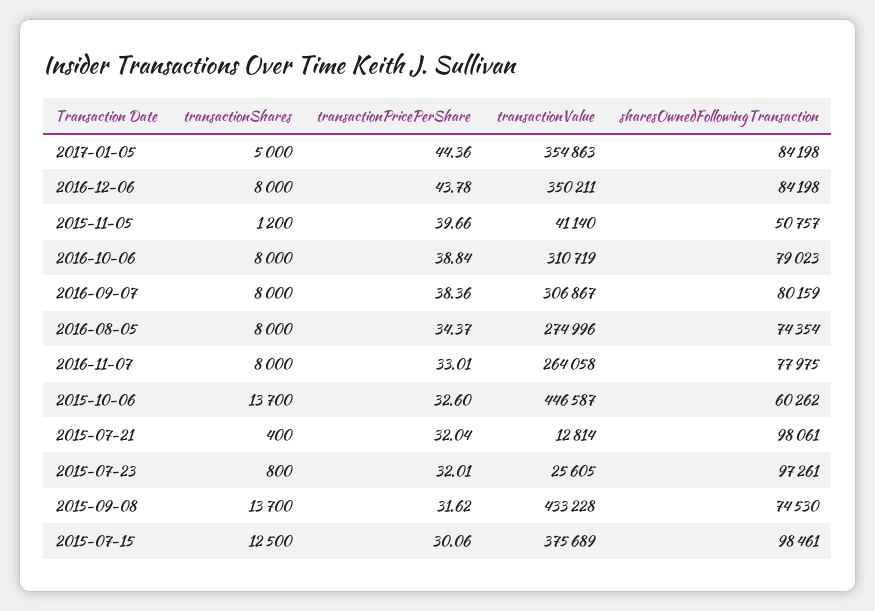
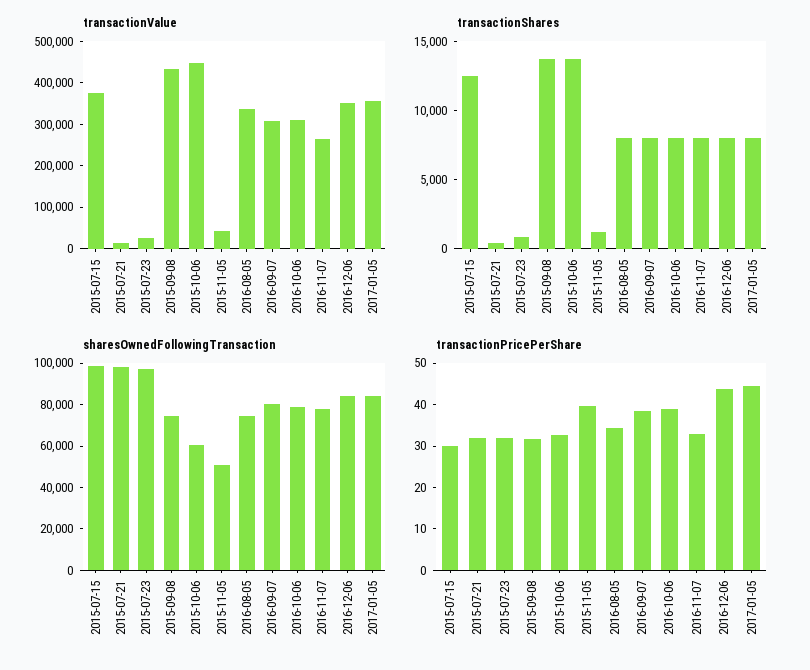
transactionShares, 2017-01-05: 5000 -> 8000
transactionValue, 2016-08-05: 274996 -> 340000

